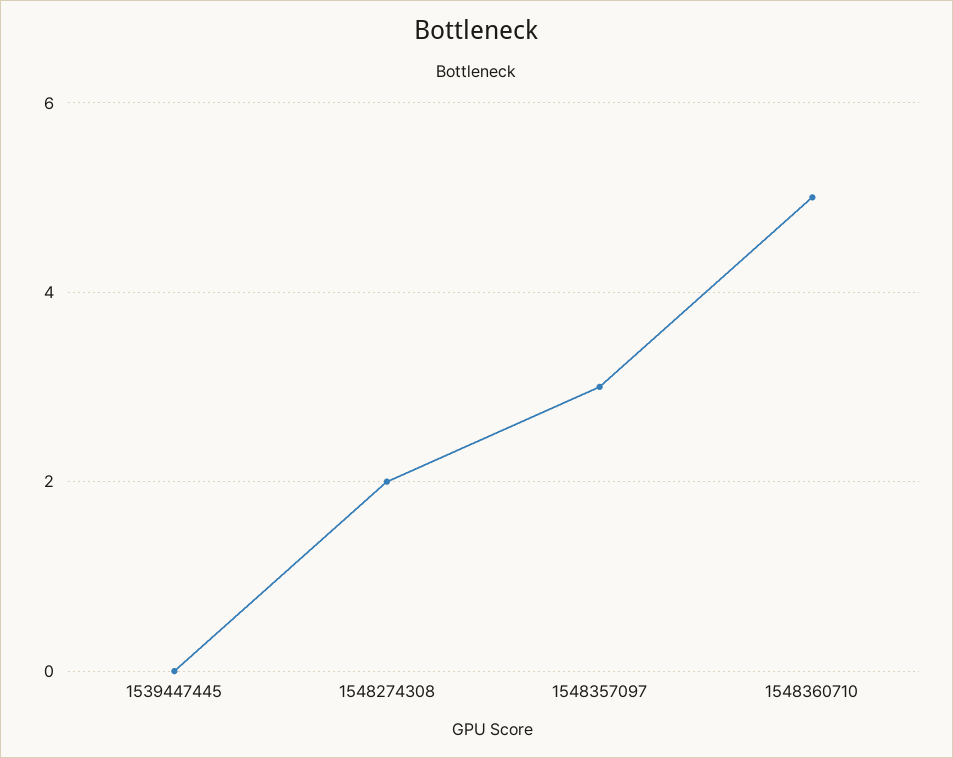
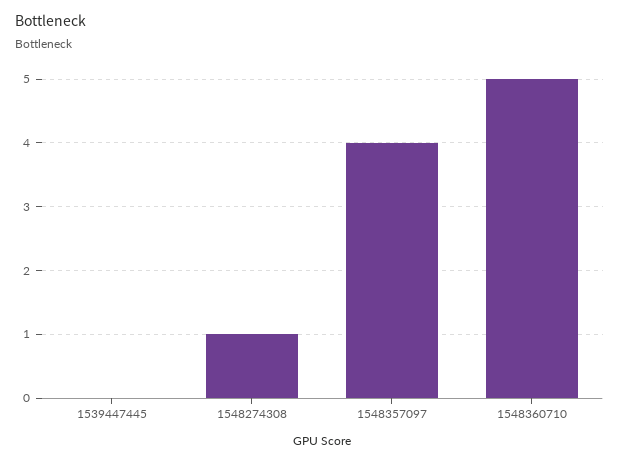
1548274308: 2 -> 1
1548357097: 3 -> 4

